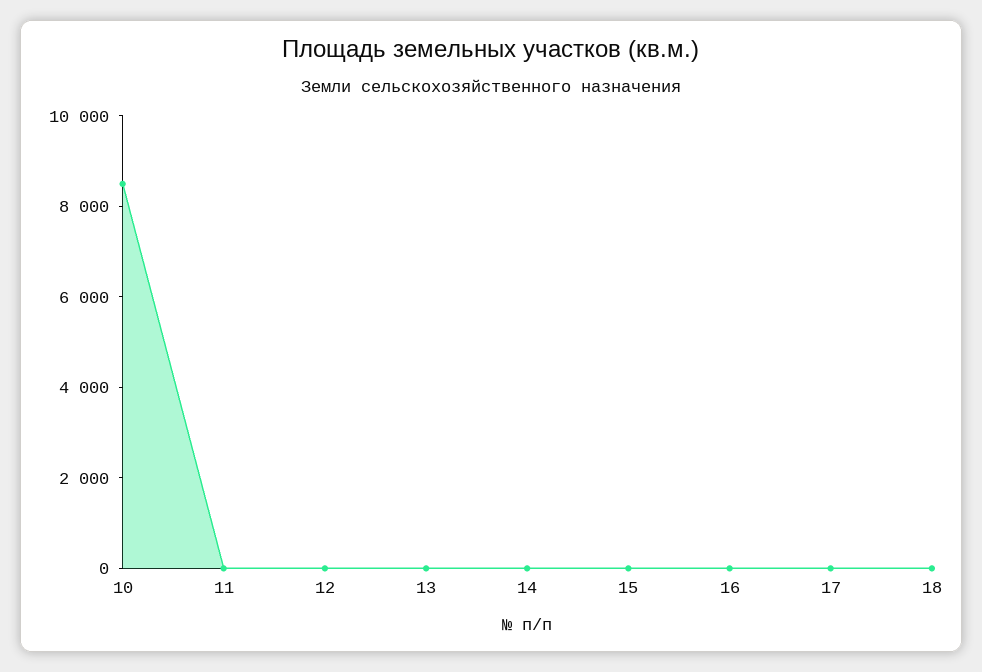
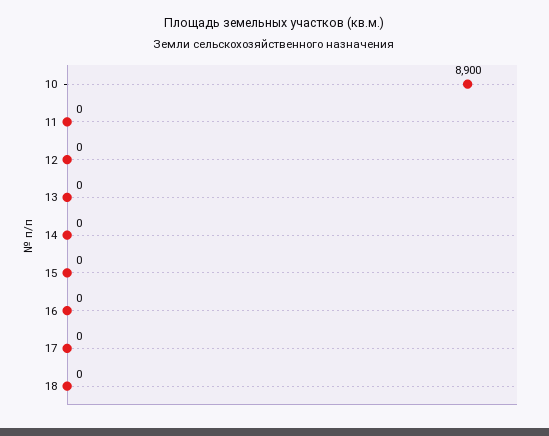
10: 8500 -> 8900

